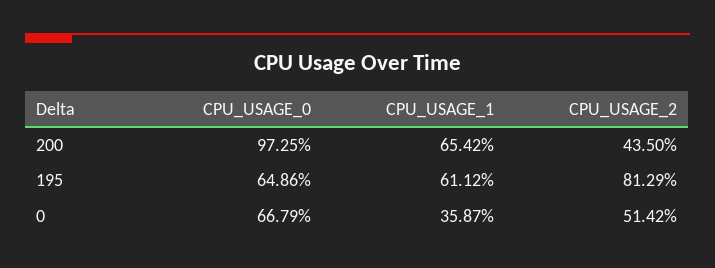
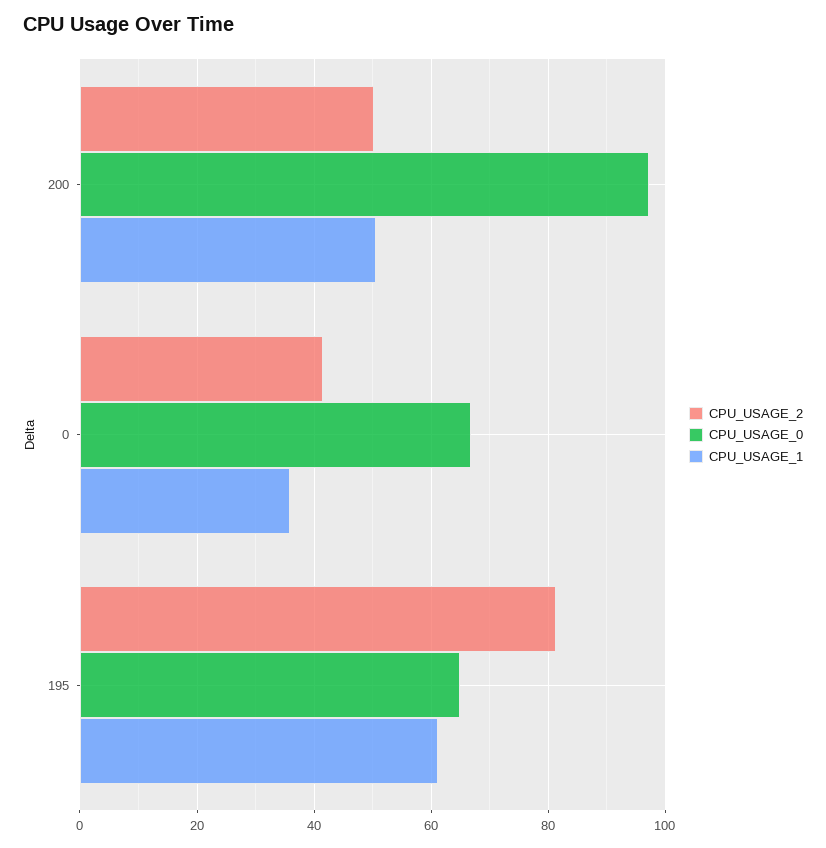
CPU_USAGE_1, 200: 65.42 -> 50
CPU_USAGE_2, 200: 43.5 -> 50
CPU_USAGE_2, 0: 51.42 -> 42

